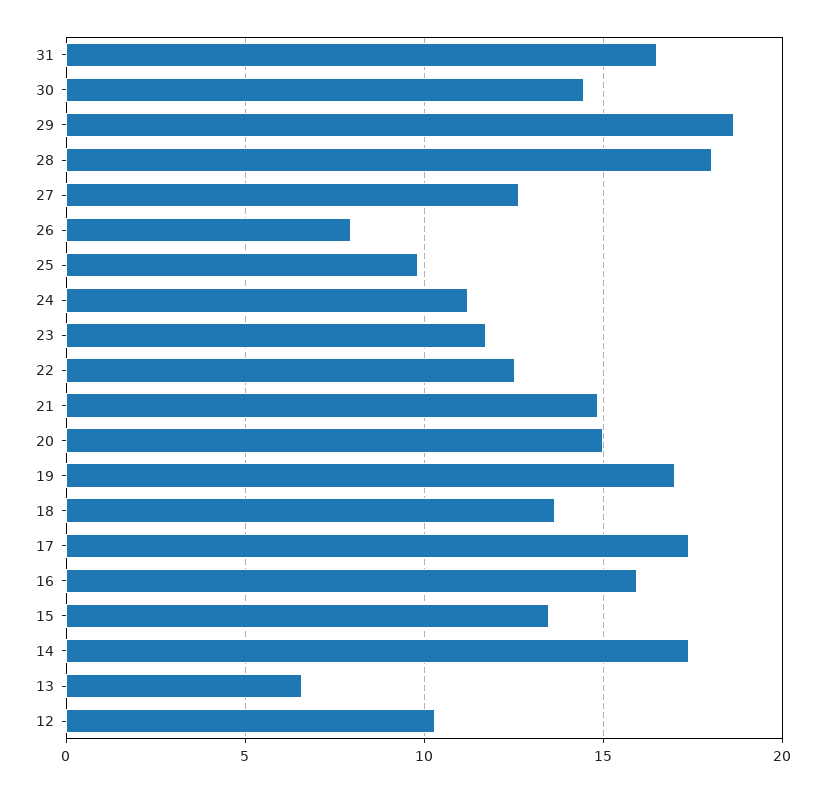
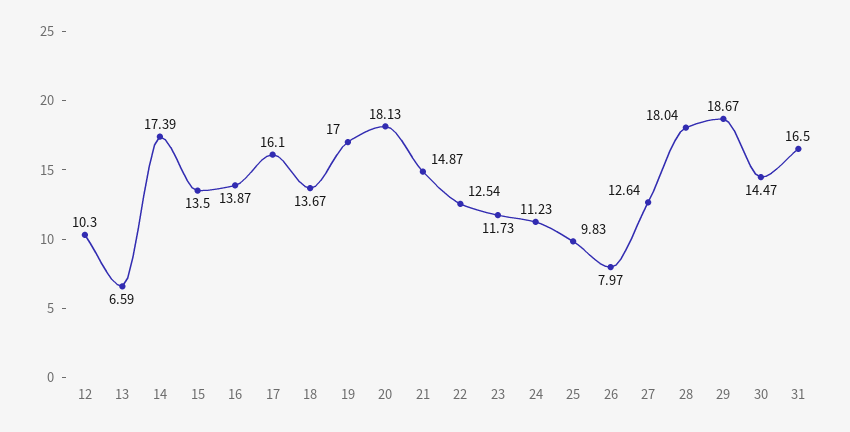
20: 15 -> 18.13
17: 17.5 -> 16.1
16: 16 -> 13.87

